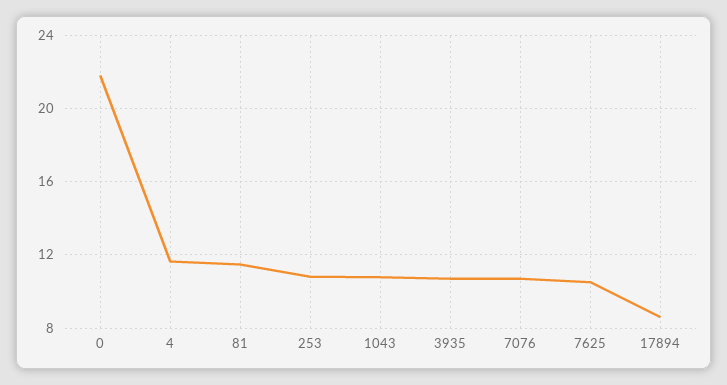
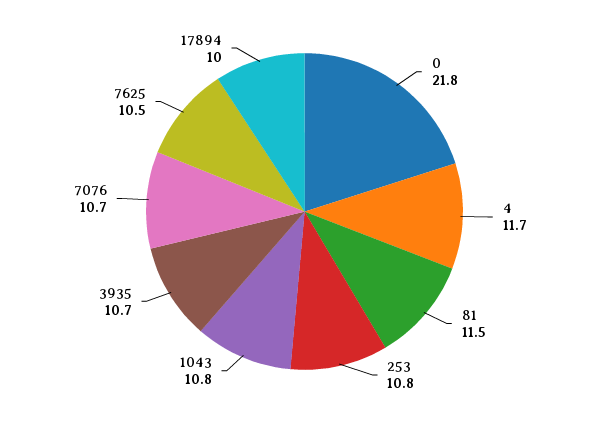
17894: 8.5 -> 10

